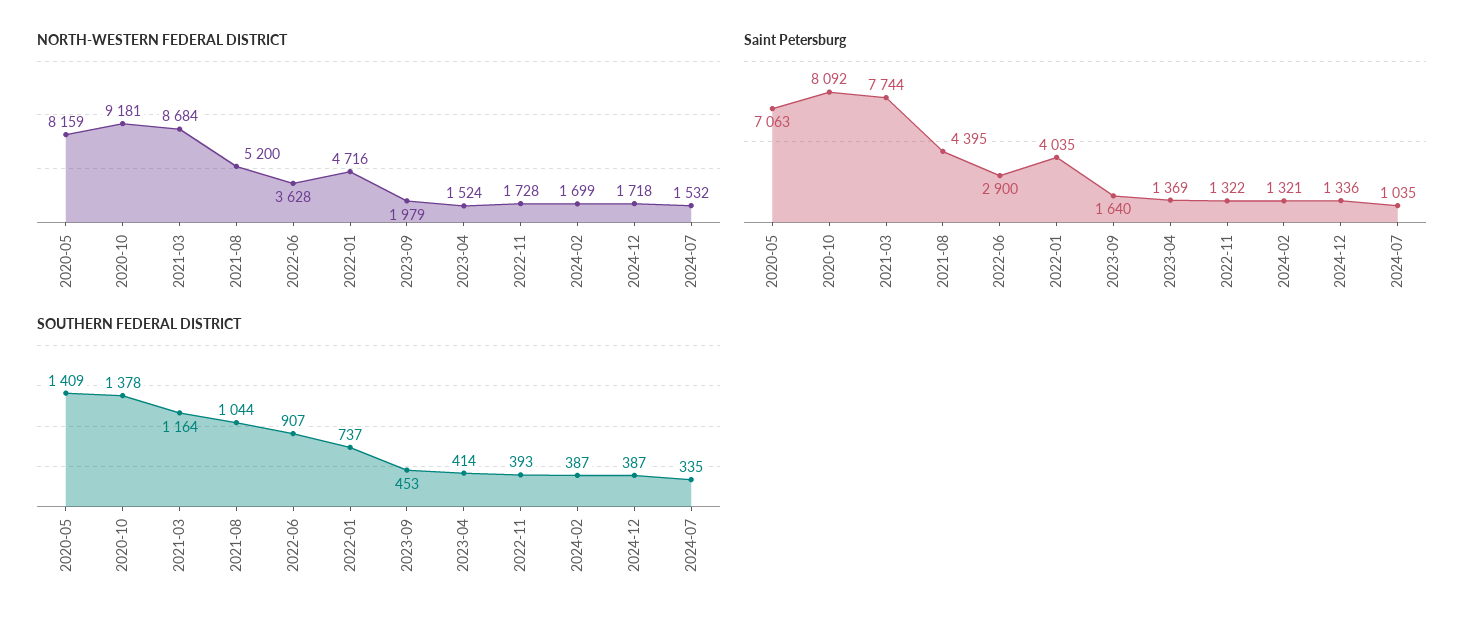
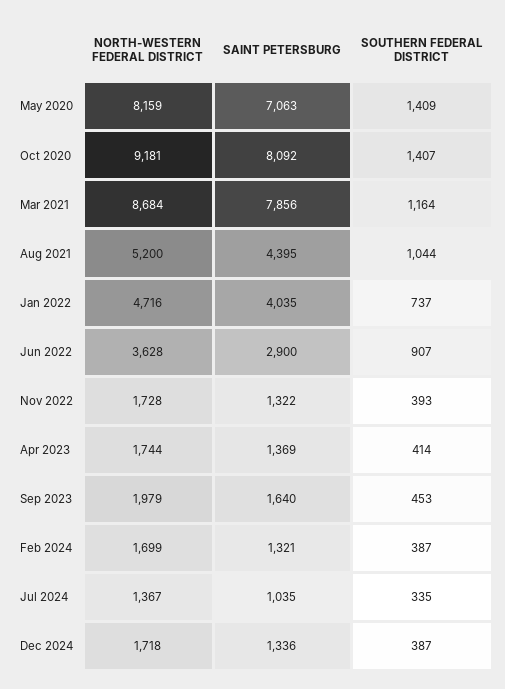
NORTH-WESTERN FEDERAL DISTRICT, 2023-04: 1524 -> 1744
NORTH-WESTERN FEDERAL DISTRICT, 2024-07: 1532 -> 1367
Saint Petersburg, 2021-03: 7744 -> 7856
SOUTHERN FEDERAL DISTRICT, 2020-10: 1378 -> 1407

